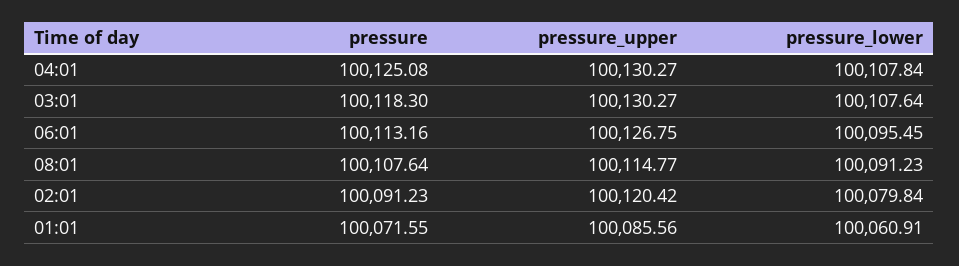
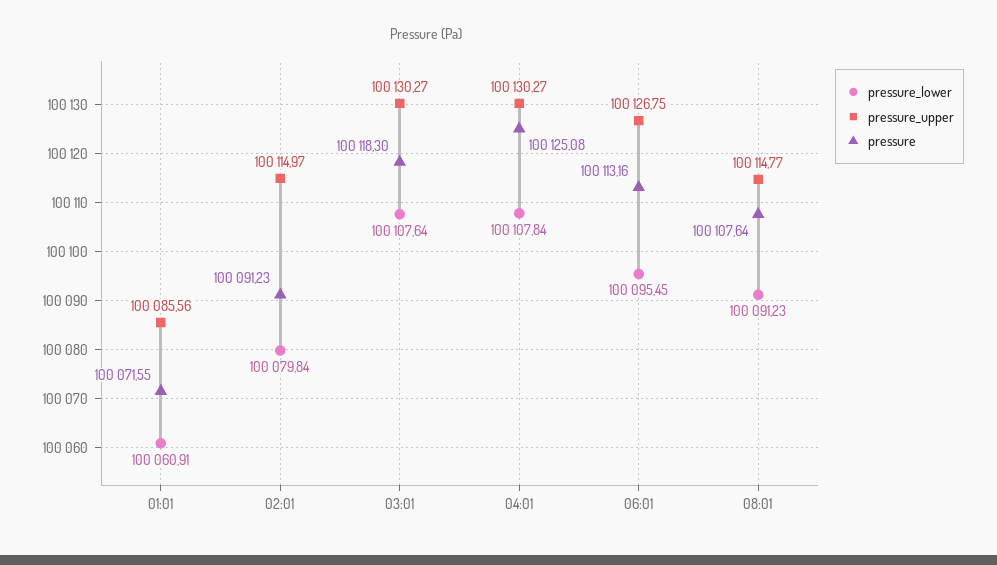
pressure_upper, 02:01: 100120.42 -> 100114.97

